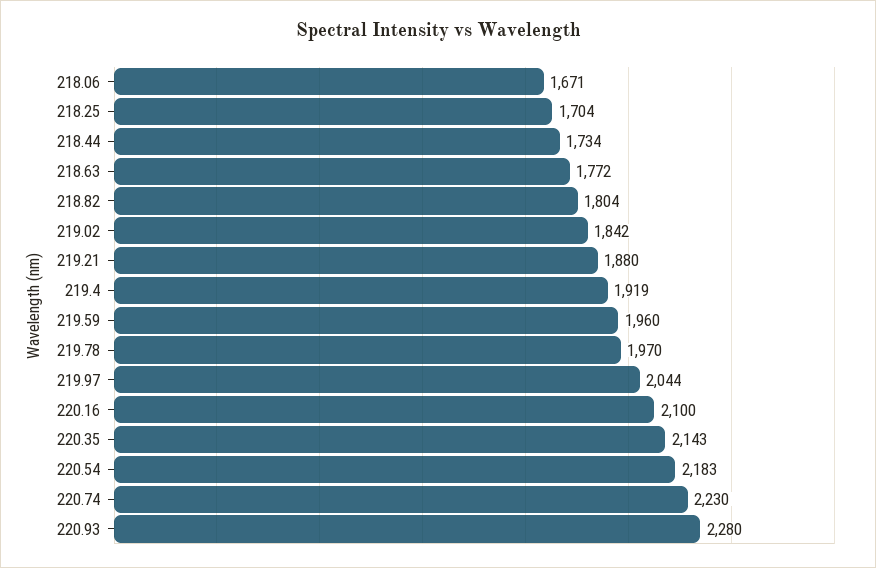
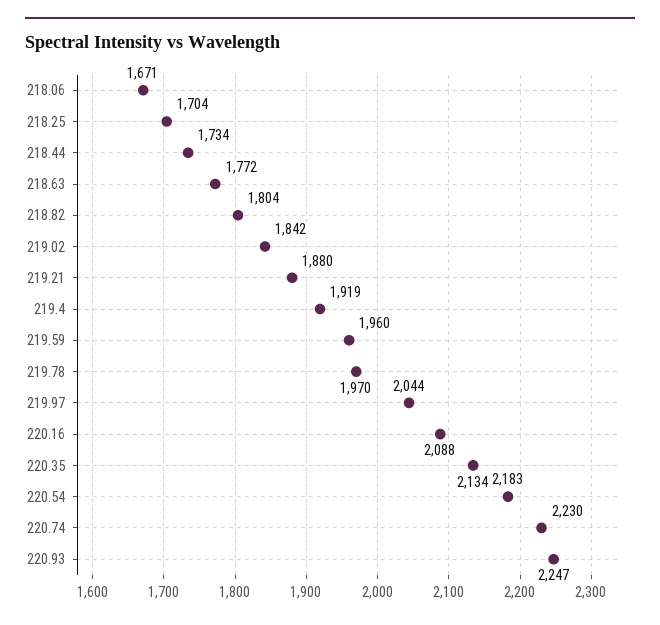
220.16: 2100 -> 2088
220.35: 2143 -> 2134
220.93: 2280 -> 2247

